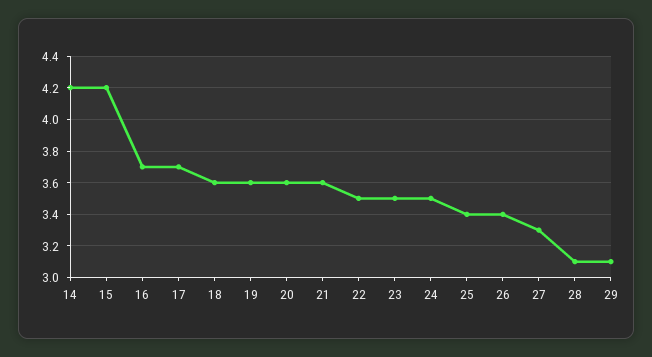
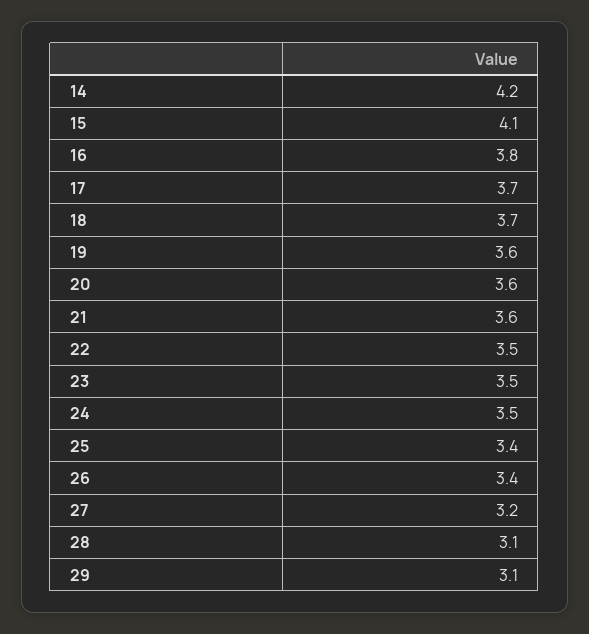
15: 4.2 -> 4.1
16: 3.7 -> 3.8
18: 3.6 -> 3.7
27: 3.3 -> 3.2

